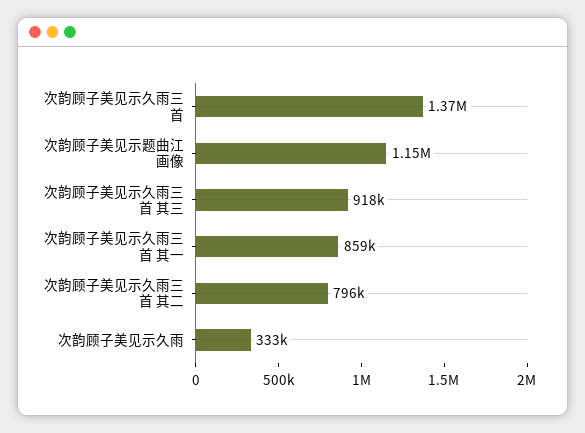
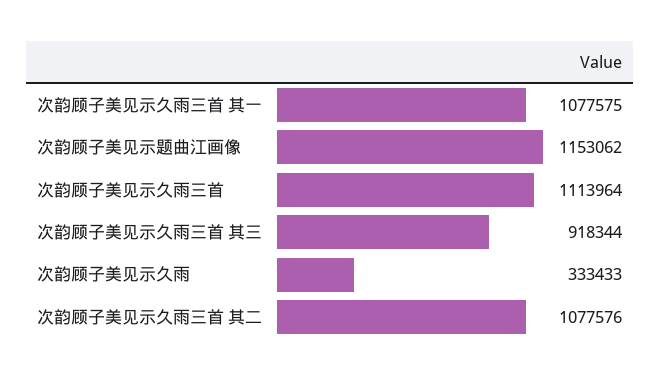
次韵顾子美见示久雨三首: 1370000 -> 1113964
次韵顾子美见示久雨三首 其一: 859000 -> 1077575
次韵顾子美见示久雨三首 其二: 796000 -> 1077576

